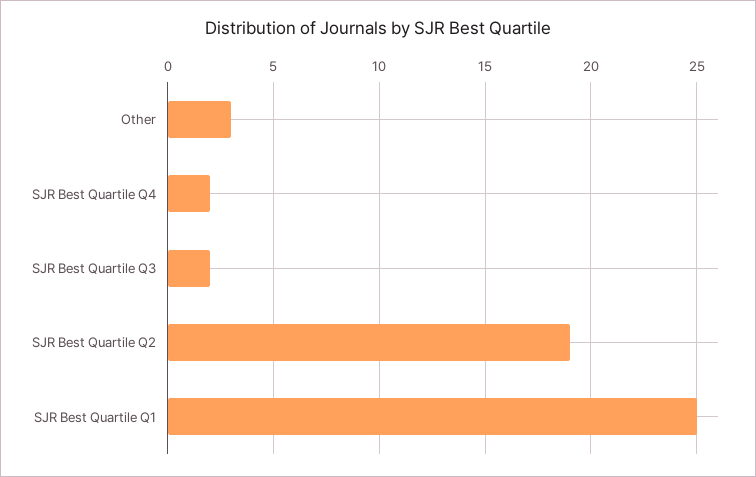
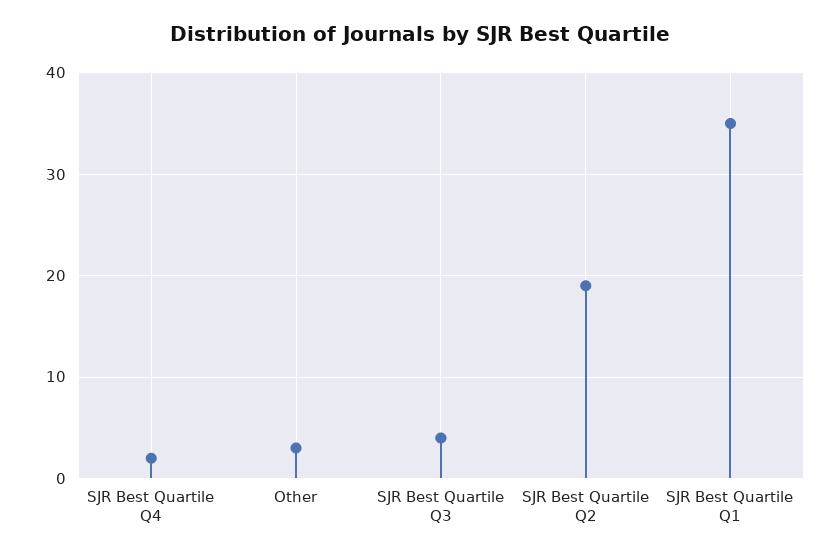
SJR Best Quartile Q3: 2 -> 4
SJR Best Quartile Q1: 25 -> 35

